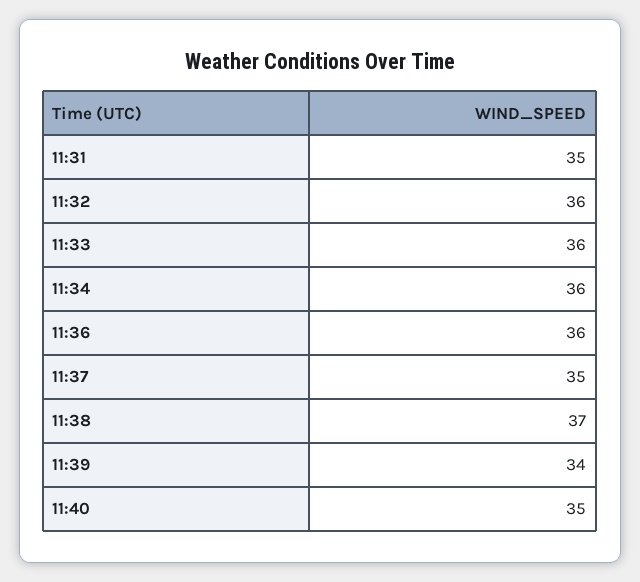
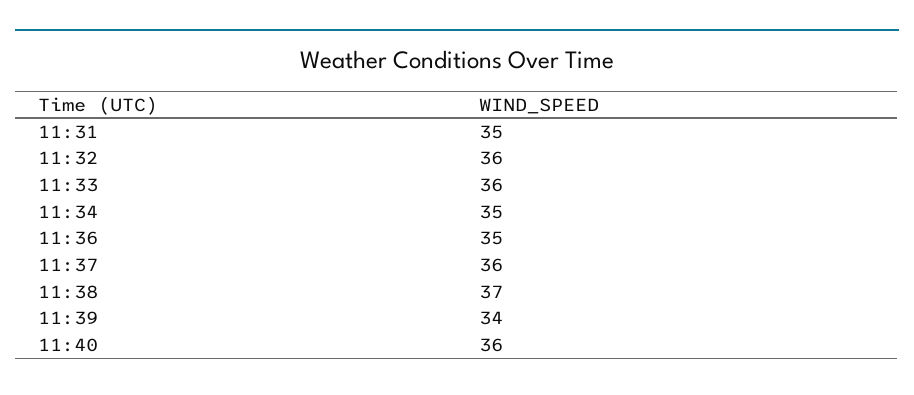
11:34: 36 -> 35
11:36: 36 -> 35
11:37: 35 -> 36
11:40: 35 -> 36

